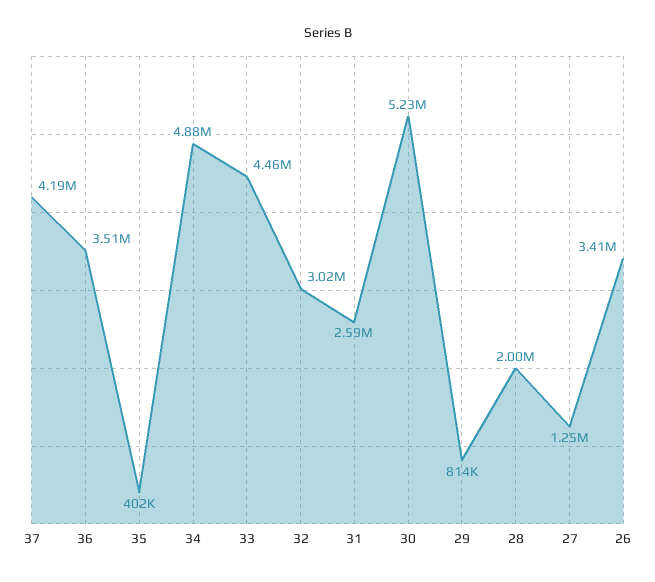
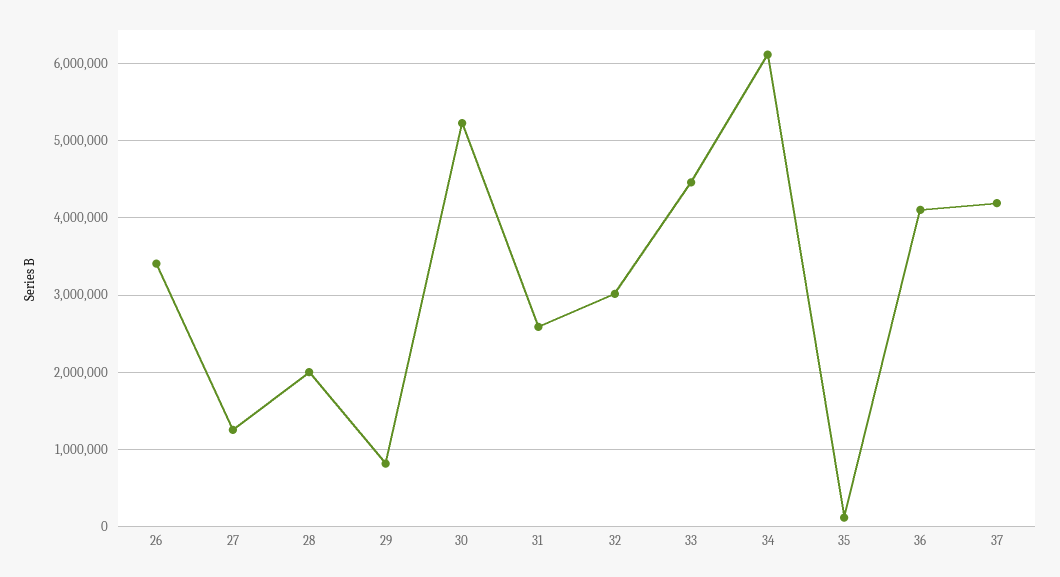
36: 3510000 -> 4100000
35: 402000 -> 100000
34: 4880000 -> 6100000

